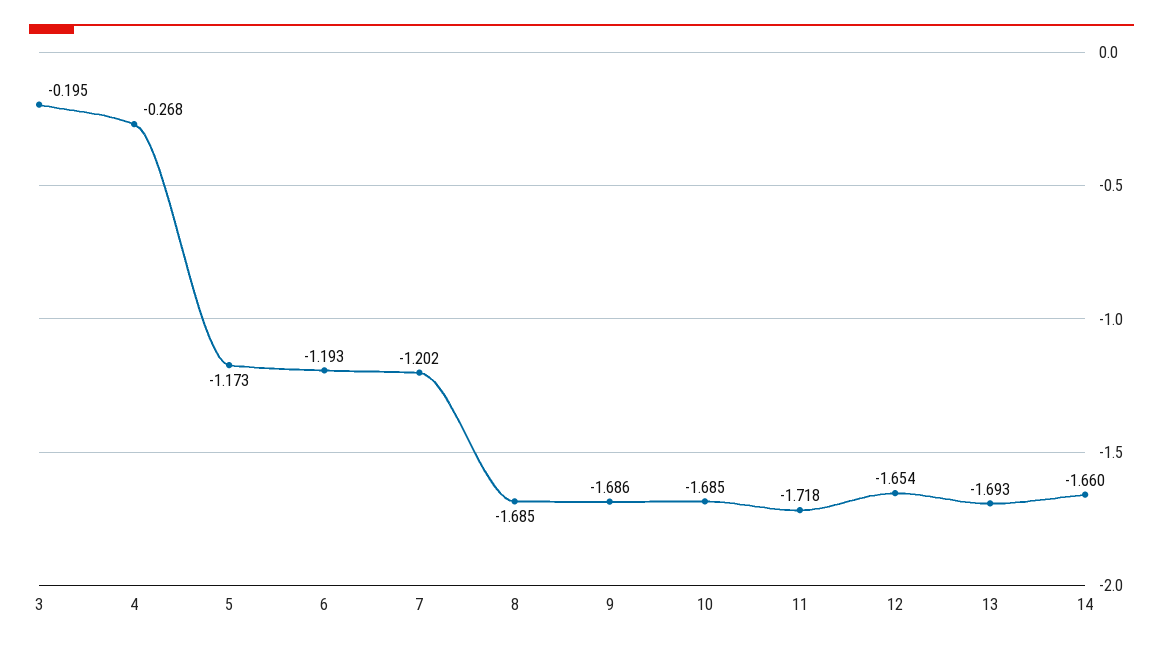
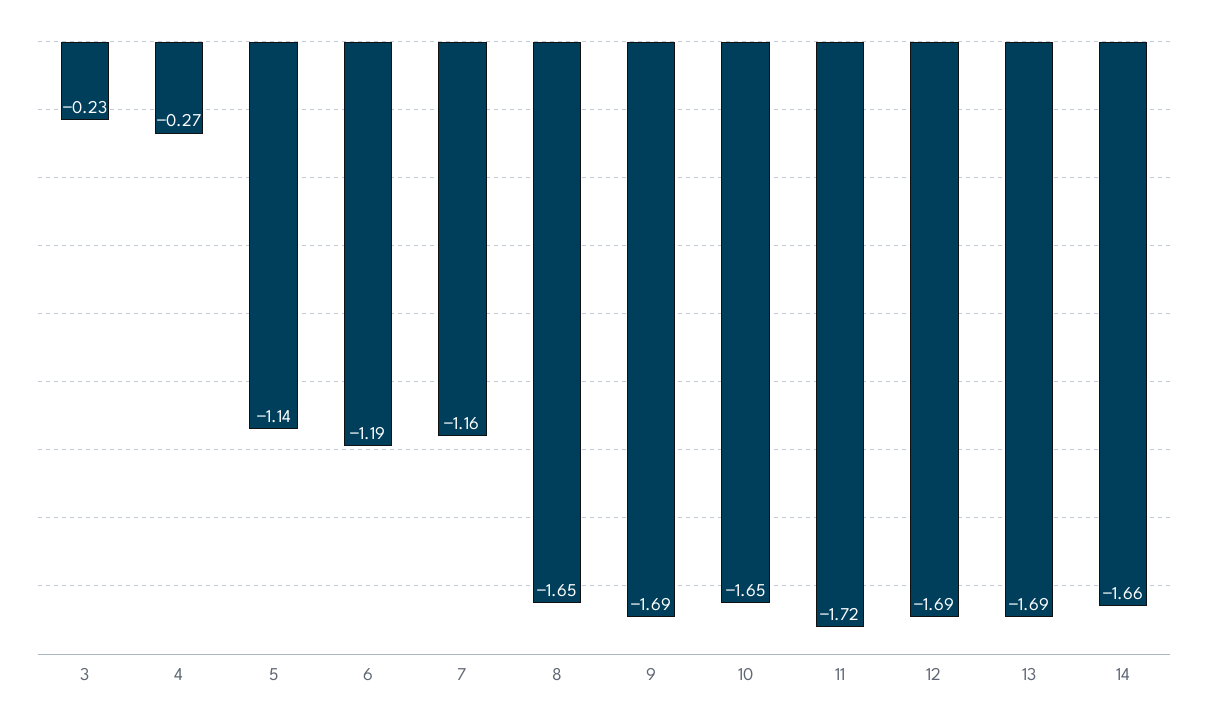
3: -0.195 -> -0.23
5: -1.173 -> -1.14
7: -1.202 -> -1.16
8: -1.685 -> -1.65
10: -1.685 -> -1.65
12: -1.654 -> -1.69

